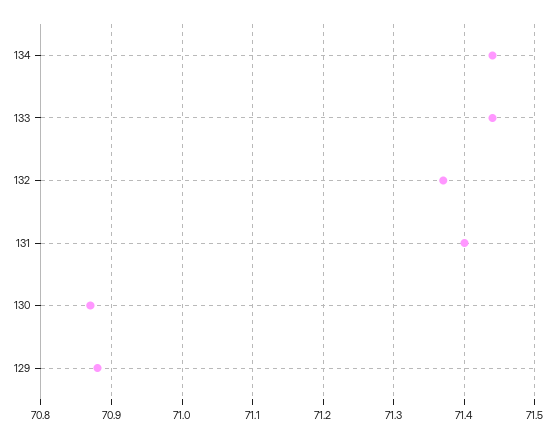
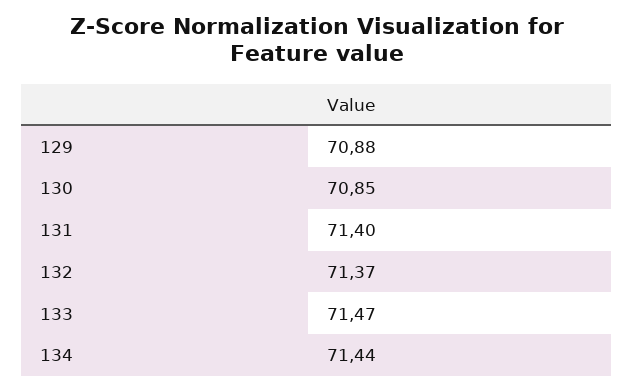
133: 71.44 -> 71.47
130: 70.87 -> 70.85

